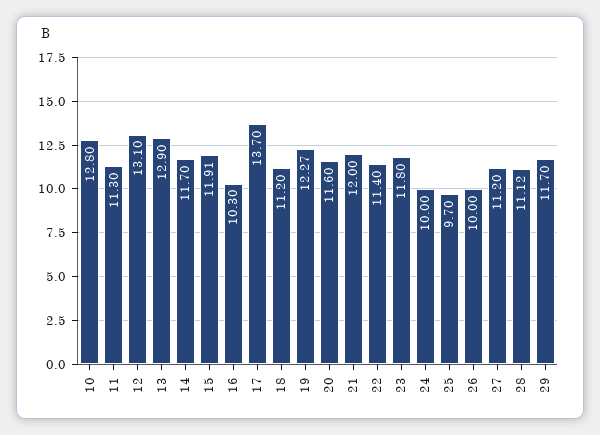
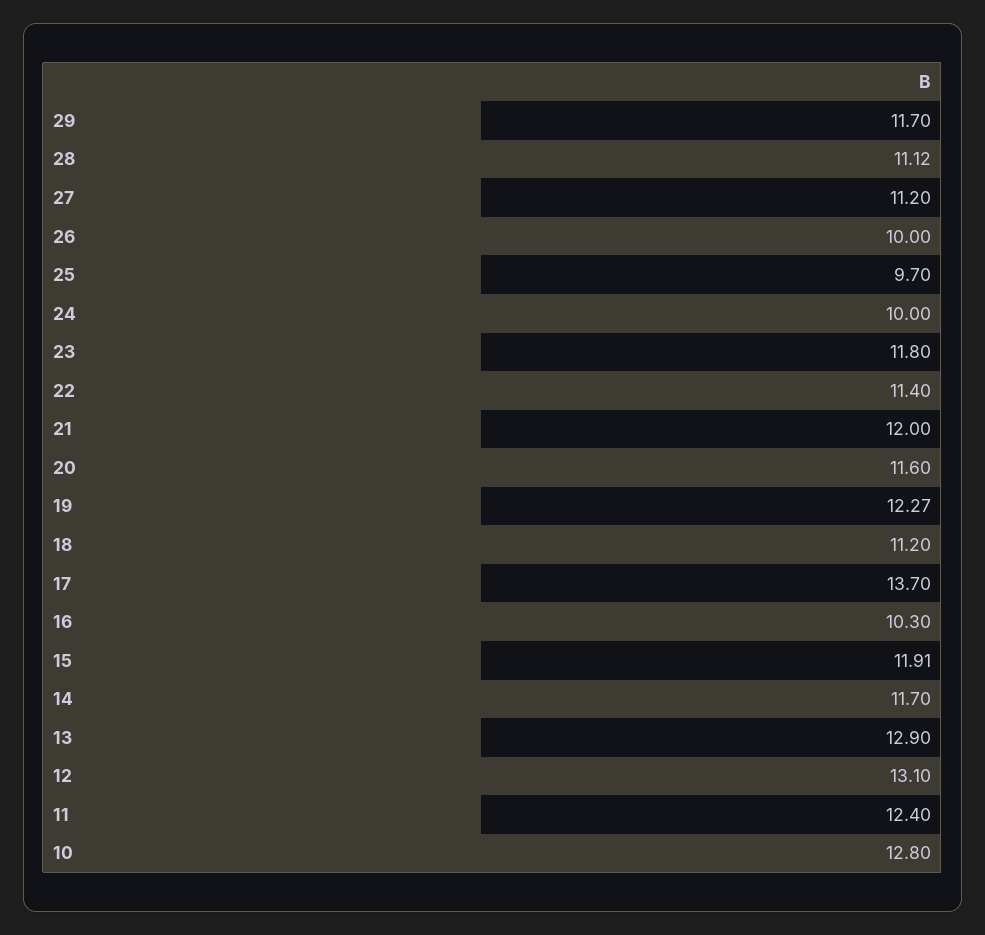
11: 11.3 -> 12.4

